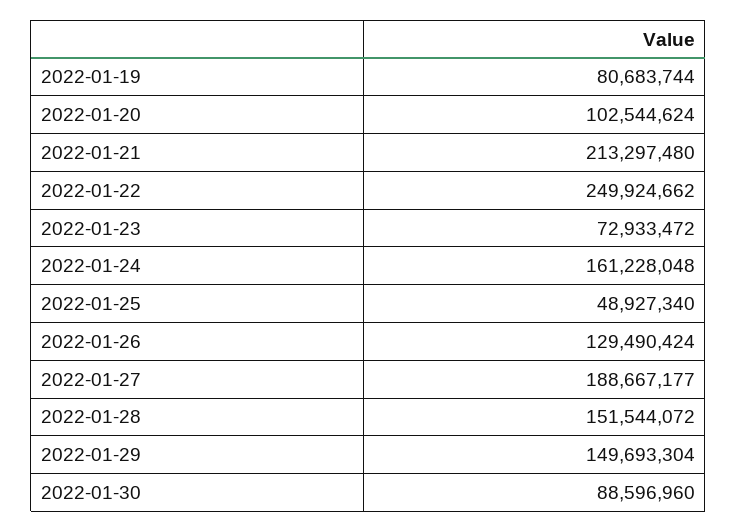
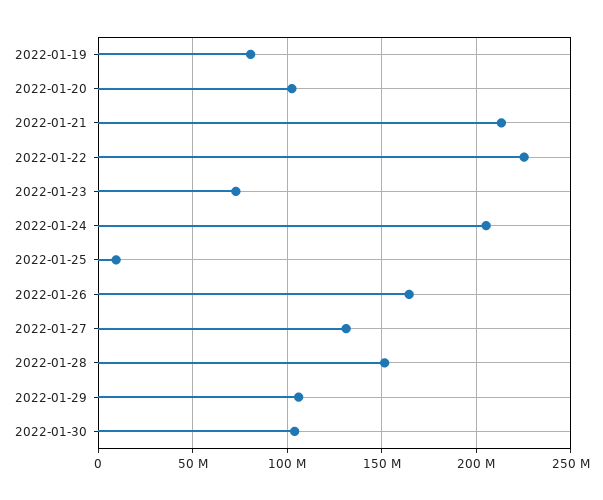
2022-01-22: 249924662 -> 225000000
2022-01-24: 161228048 -> 205000000
2022-01-25: 48927340 -> 10000000
2022-01-26: 129490424 -> 165000000
2022-01-27: 188667177 -> 130000000
2022-01-29: 149693304 -> 105000000
2022-01-30: 88596960 -> 105000000

